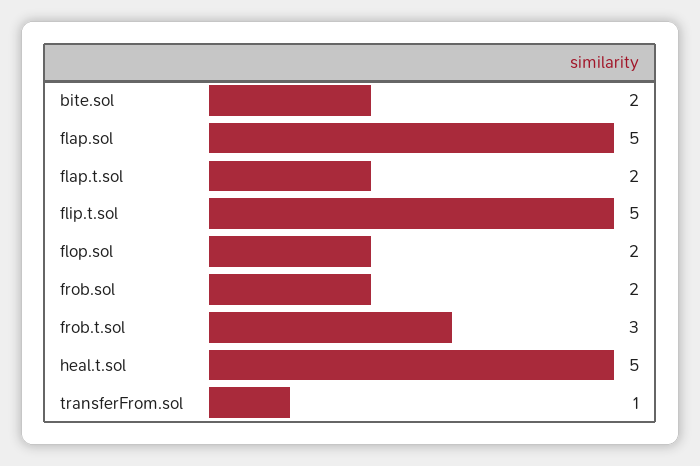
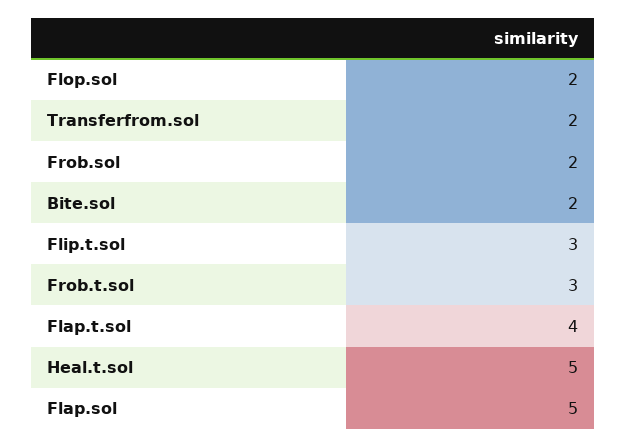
flap.t.sol: 2 -> 4
flip.t.sol: 5 -> 3
transferFrom.sol: 1 -> 2

